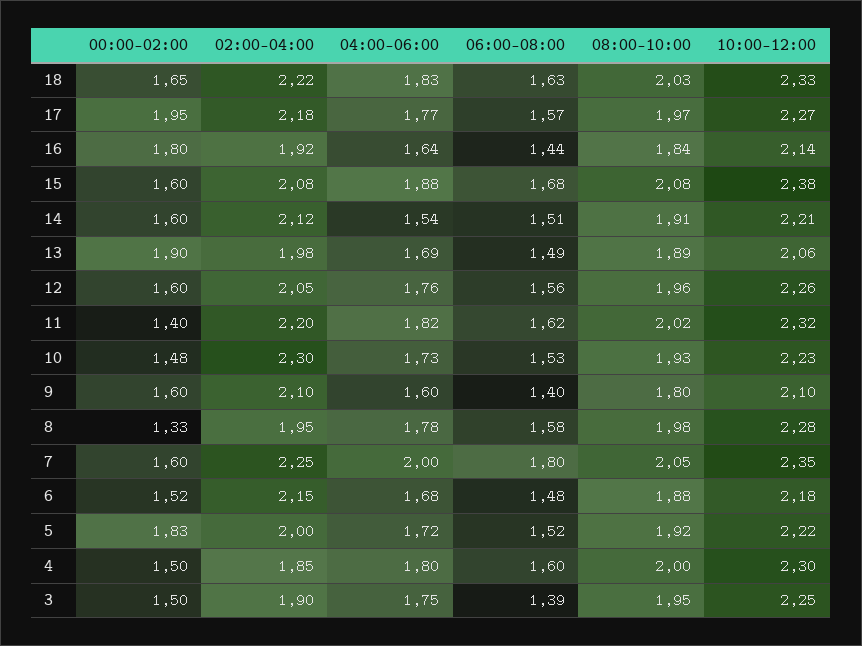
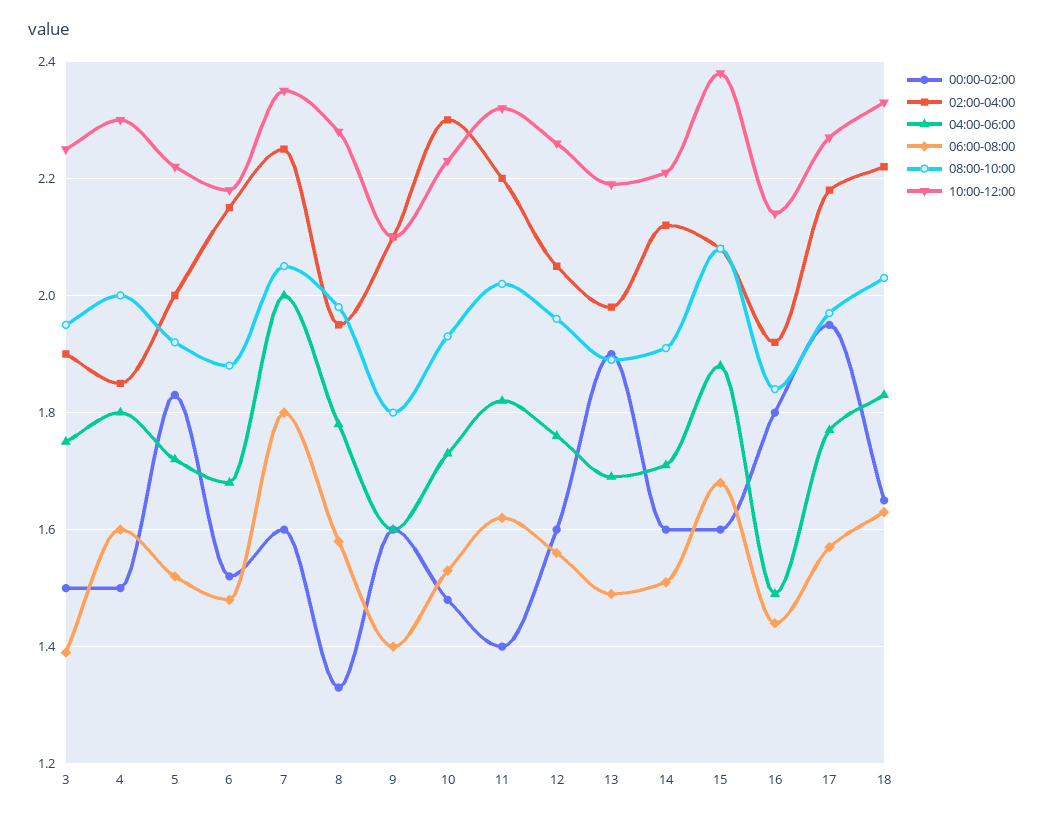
04:00-06:00, 16: 1.64 -> 1.5
04:00-06:00, 14: 1.54 -> 1.7
10:00-12:00, 13: 2.06 -> 2.2

